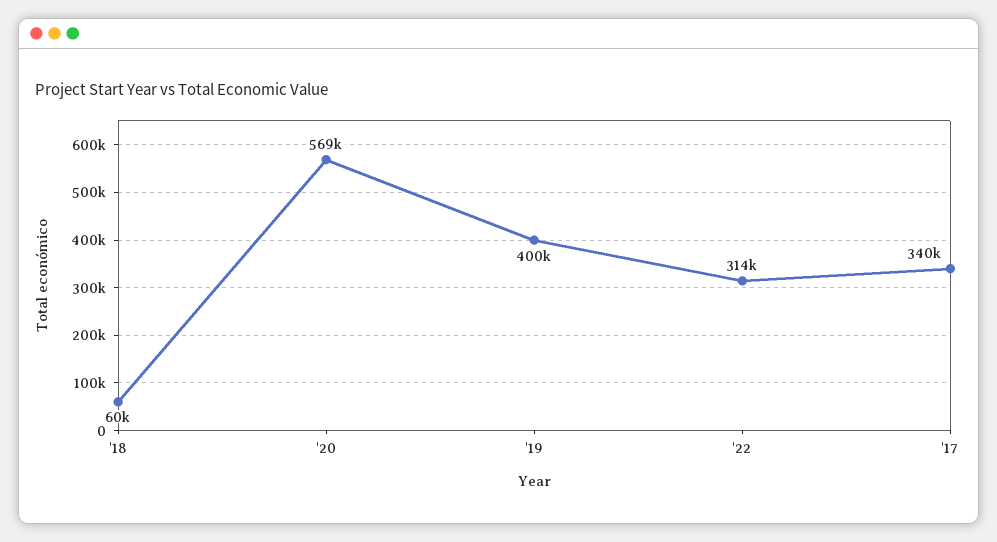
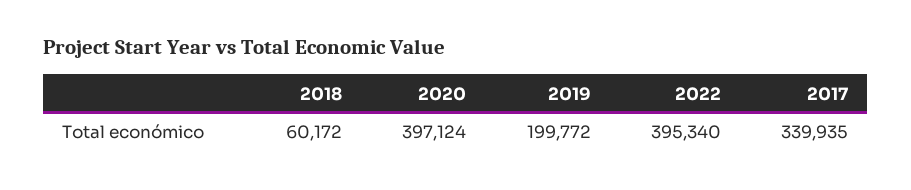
'20: 569000 -> 397124
'19: 400000 -> 199772
'22: 314000 -> 395340

